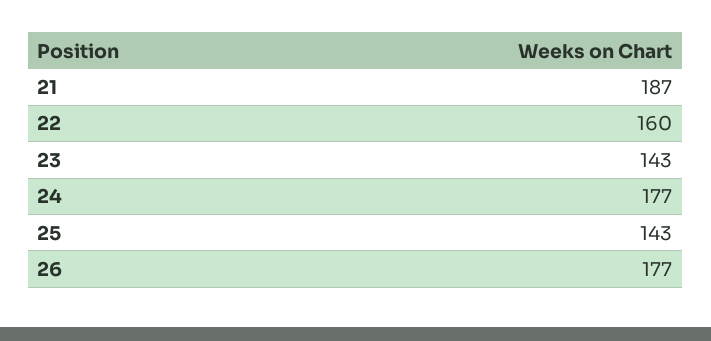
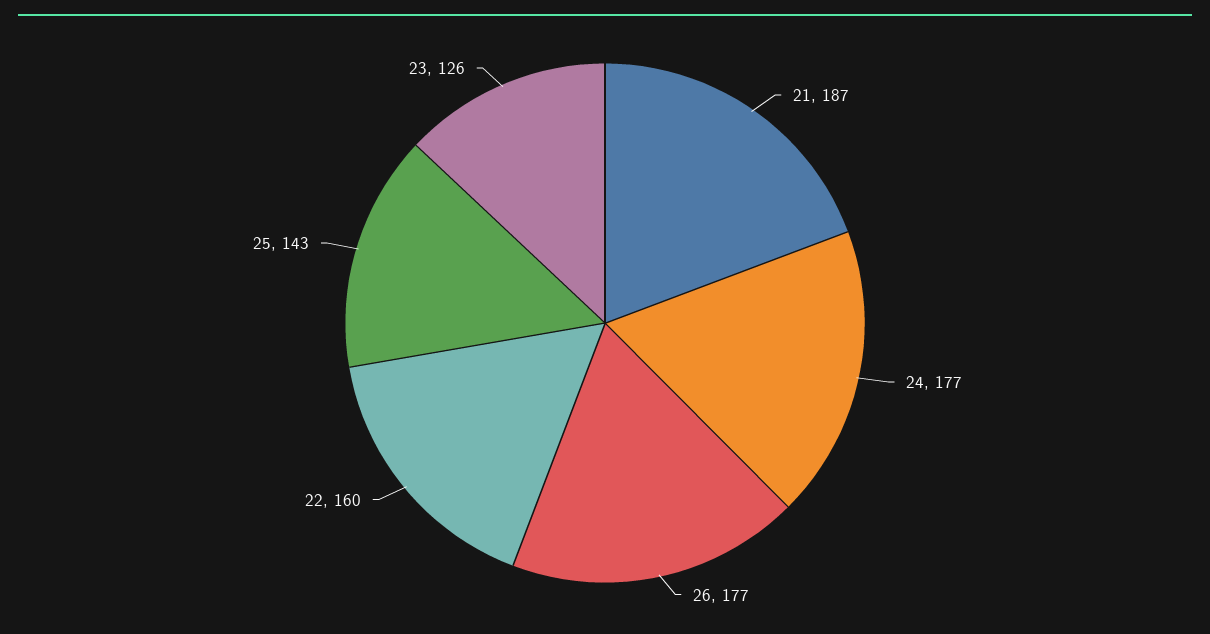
23: 143 -> 126

